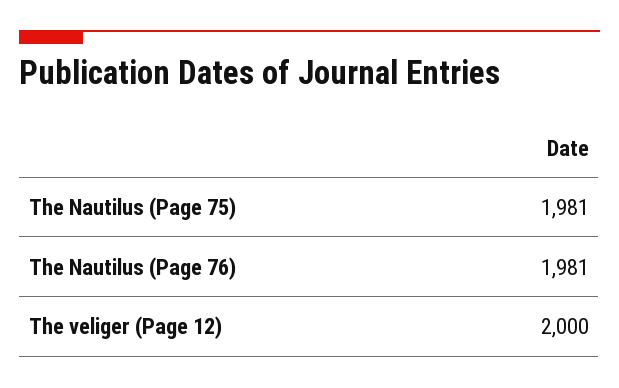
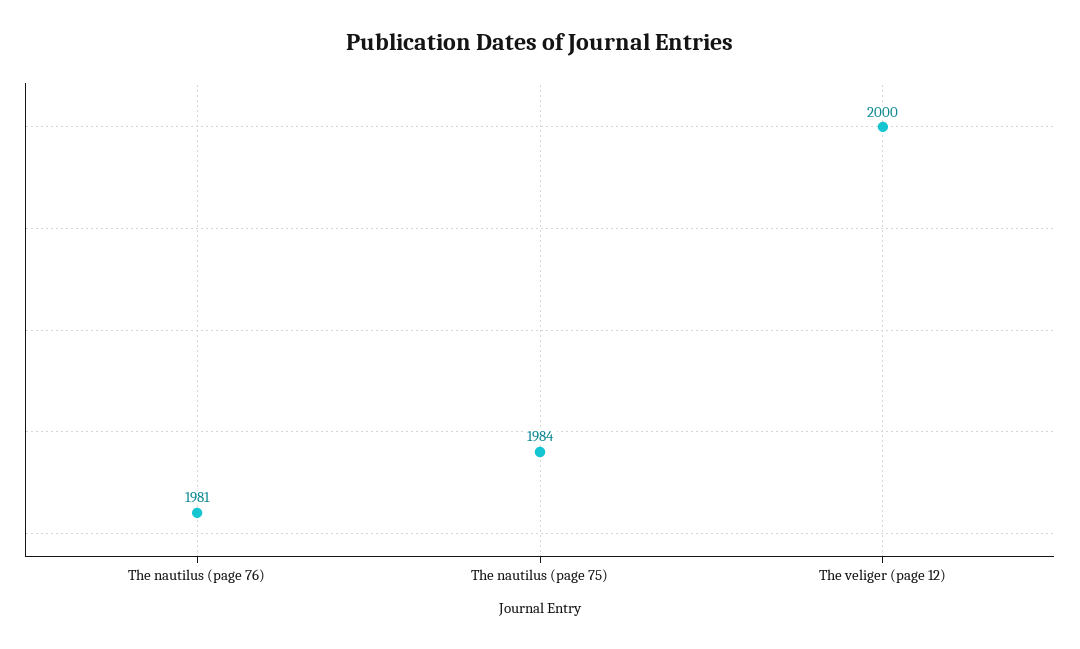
The Nautilus (Page 75): 1981 -> 1984

